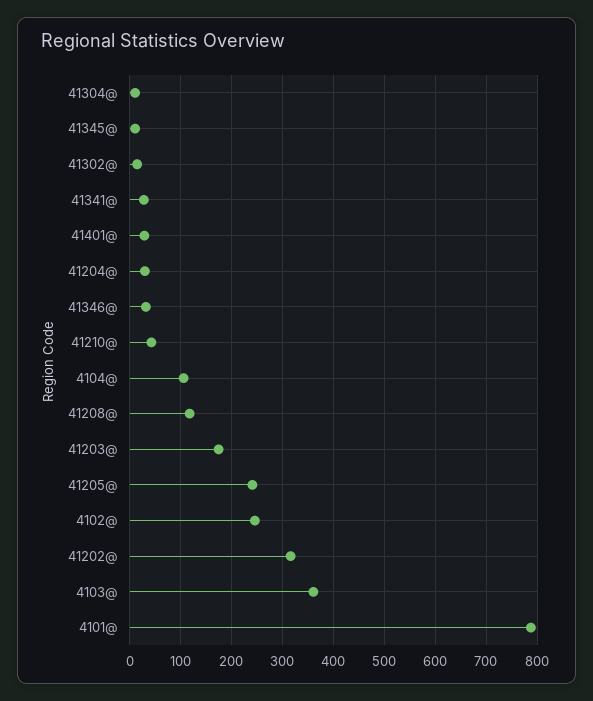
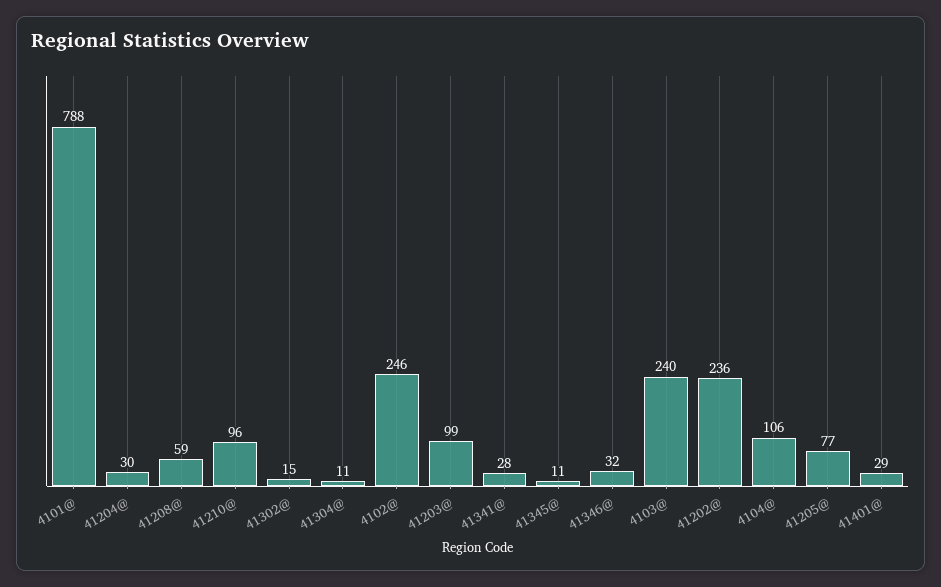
41210@: 40 -> 96
41208@: 120 -> 59
41203@: 180 -> 99
41205@: 240 -> 77
41202@: 320 -> 236
4103@: 360 -> 240

